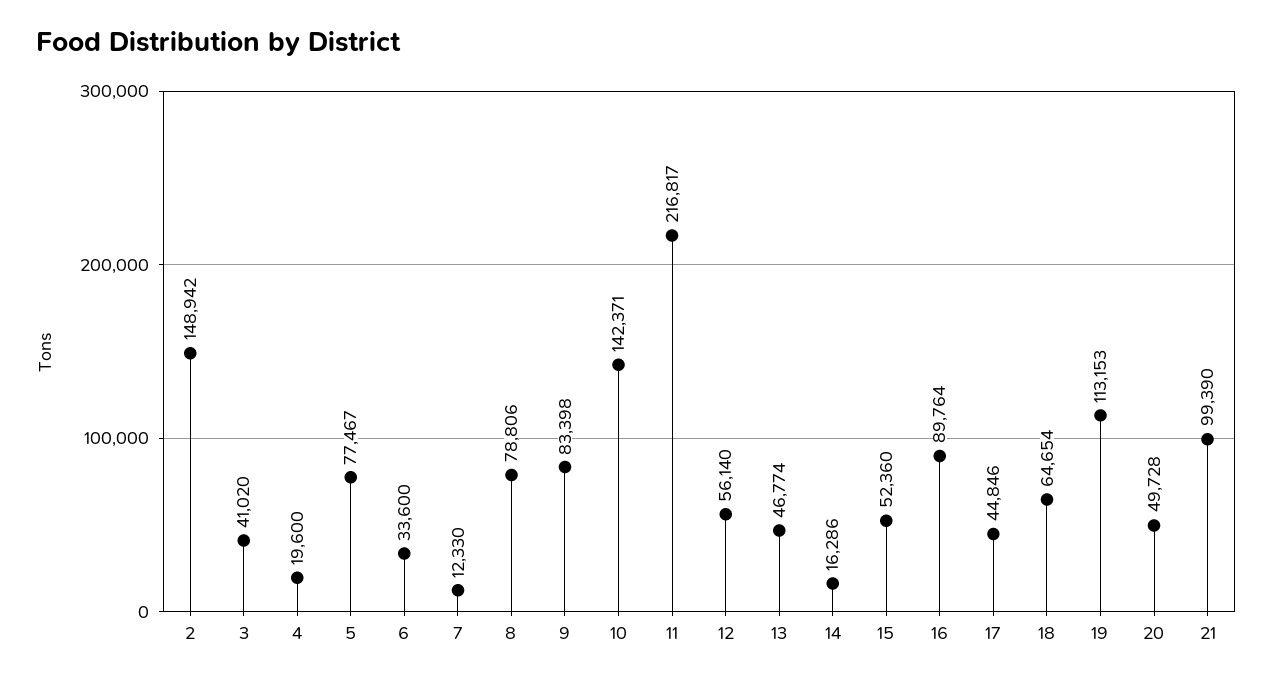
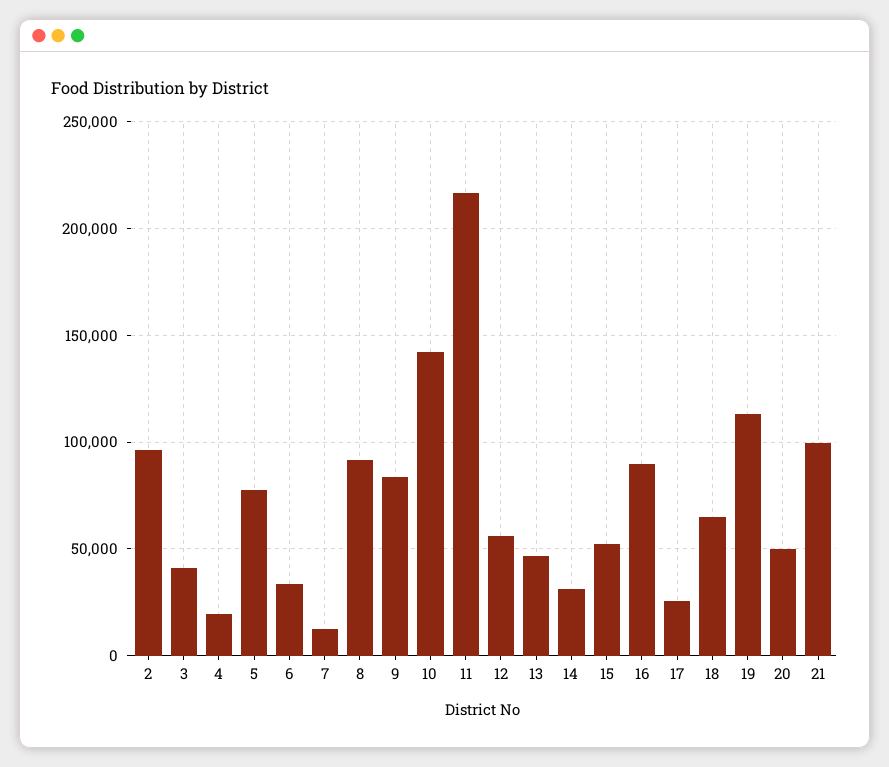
2: 148942 -> 95000
8: 78806 -> 90000
14: 16286 -> 30000
17: 44846 -> 25000

